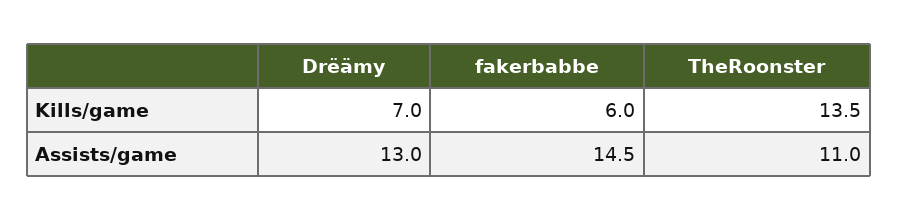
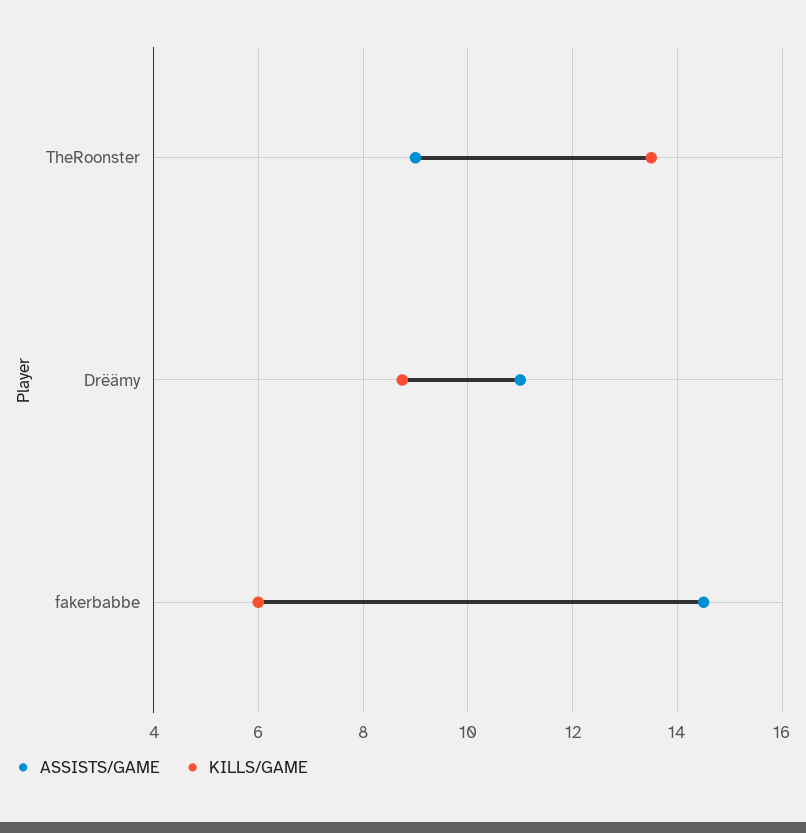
Kills/game, Drëämy: 7 -> 8.8
Assists/game, Drëämy: 13 -> 11
Assists/game, TheRoonster: 11 -> 9

